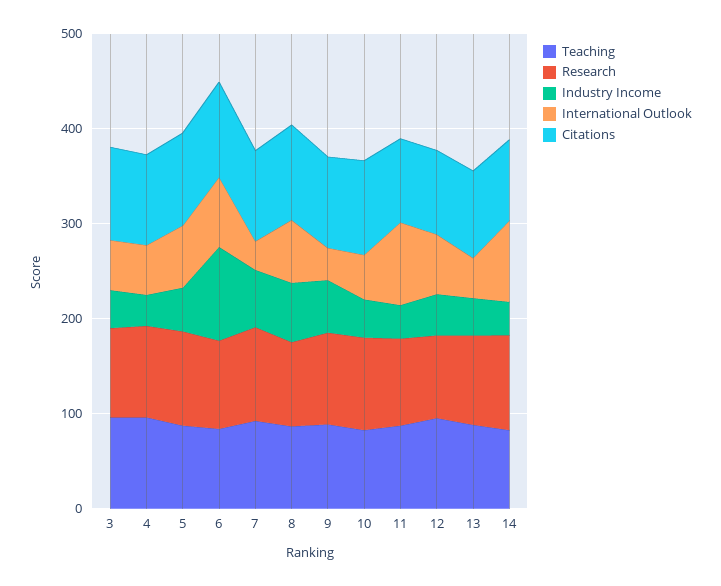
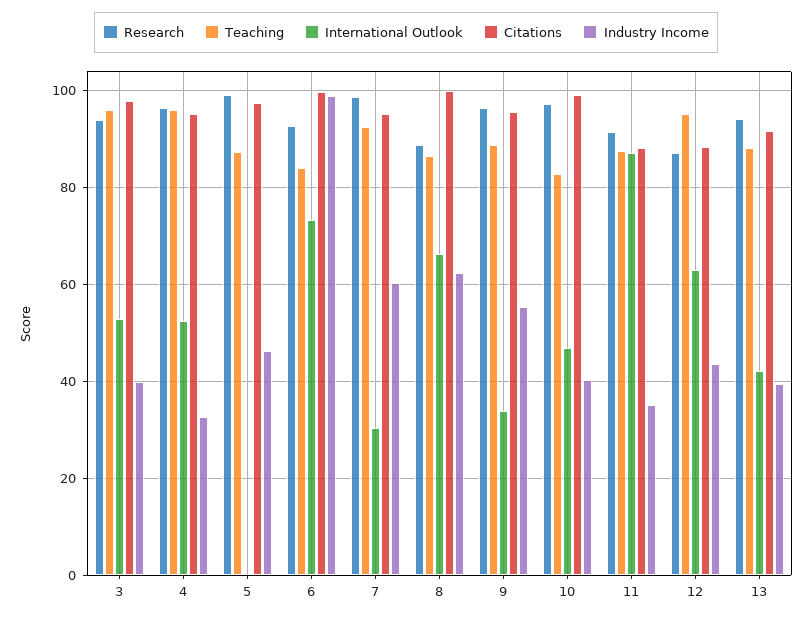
International Outlook, 5: 60 -> 0
Teaching, 14: 80 -> none
Research, 14: 100 -> none
Industry Income, 14: 40 -> none
International Outlook, 14: 80 -> none
Citations, 14: 80 -> none

